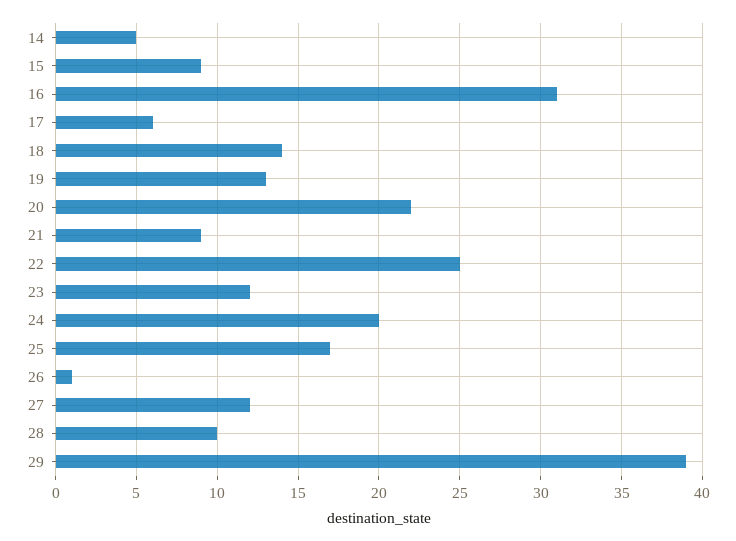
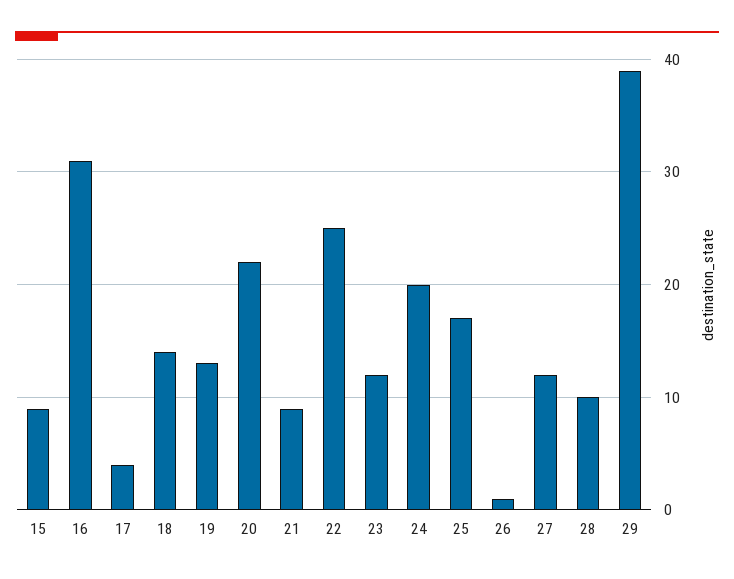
14: 5 -> none
17: 6 -> 4

